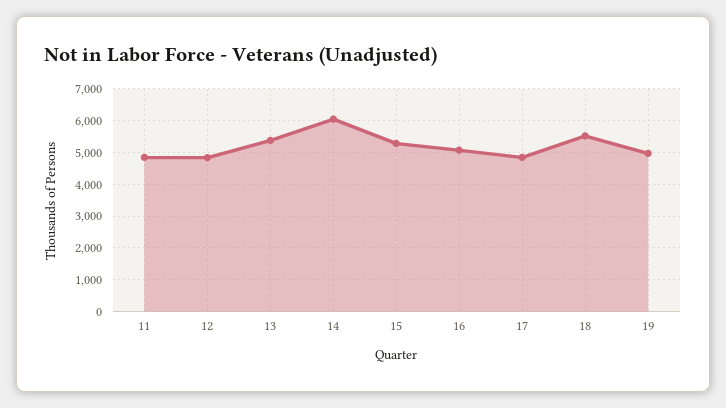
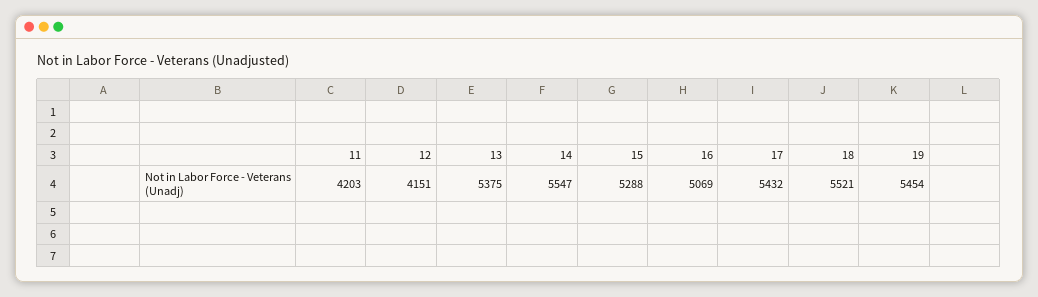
11: 4800 -> 4203
12: 4800 -> 4151
14: 6000 -> 5547
17: 4800 -> 5432
19: 5000 -> 5454

